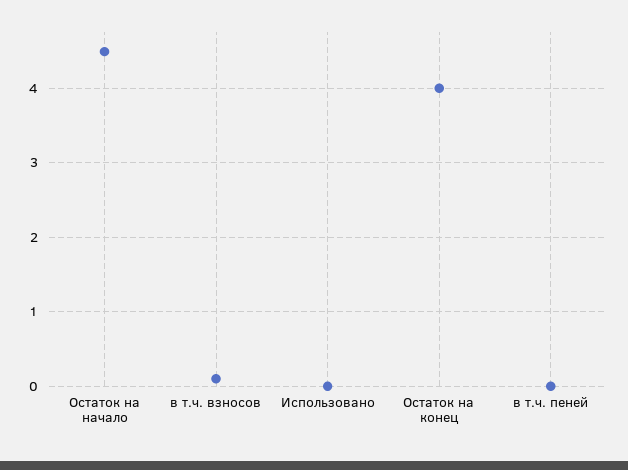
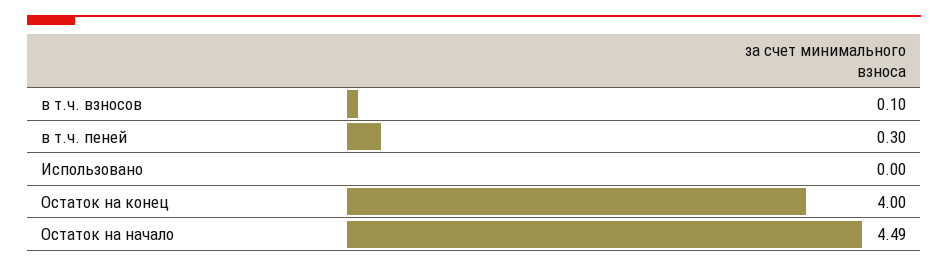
в т.ч. пеней: 0 -> 0.3

